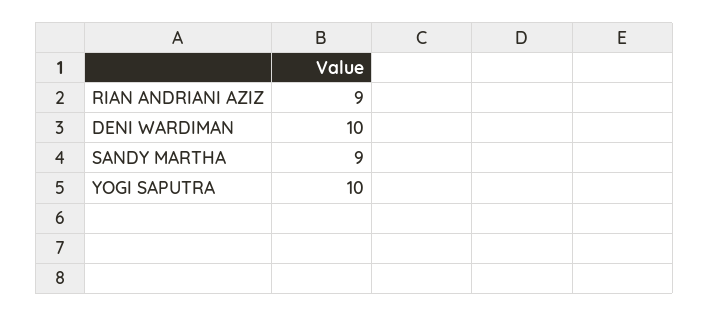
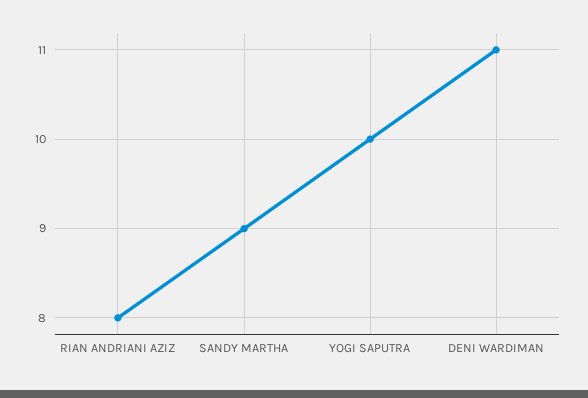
RIAN ANDRIANI AZIZ: 9 -> 8
DENI WARDIMAN: 10 -> 11

